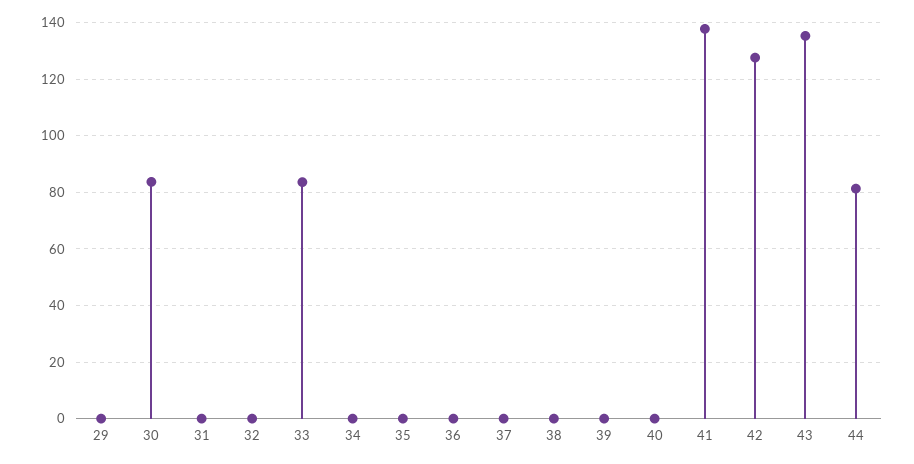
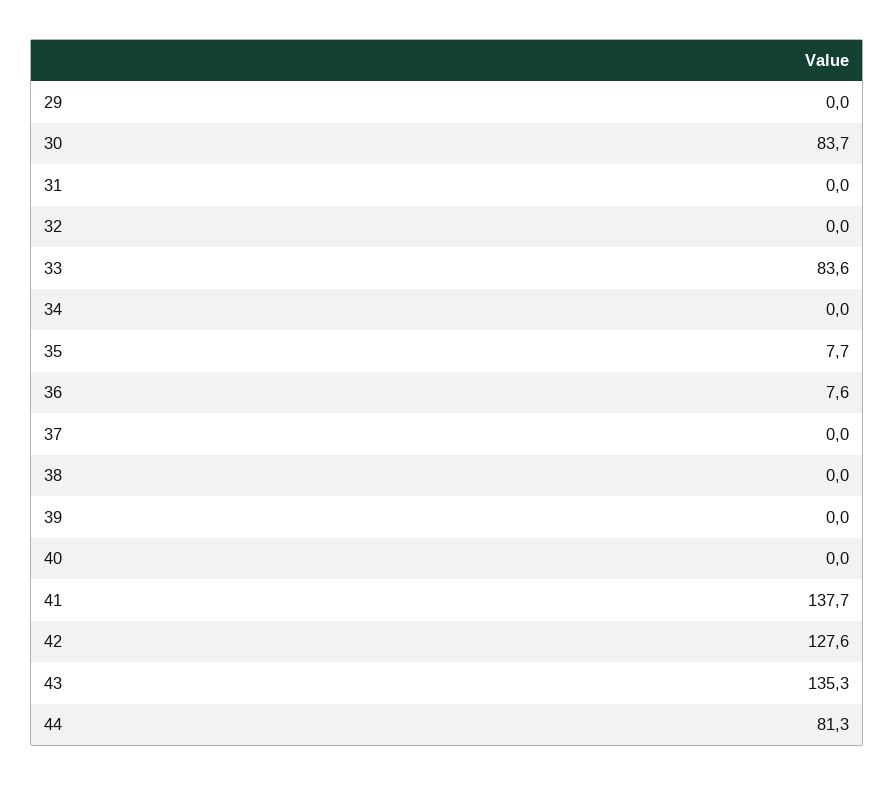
35: 0 -> 7.7
36: 0 -> 7.6

